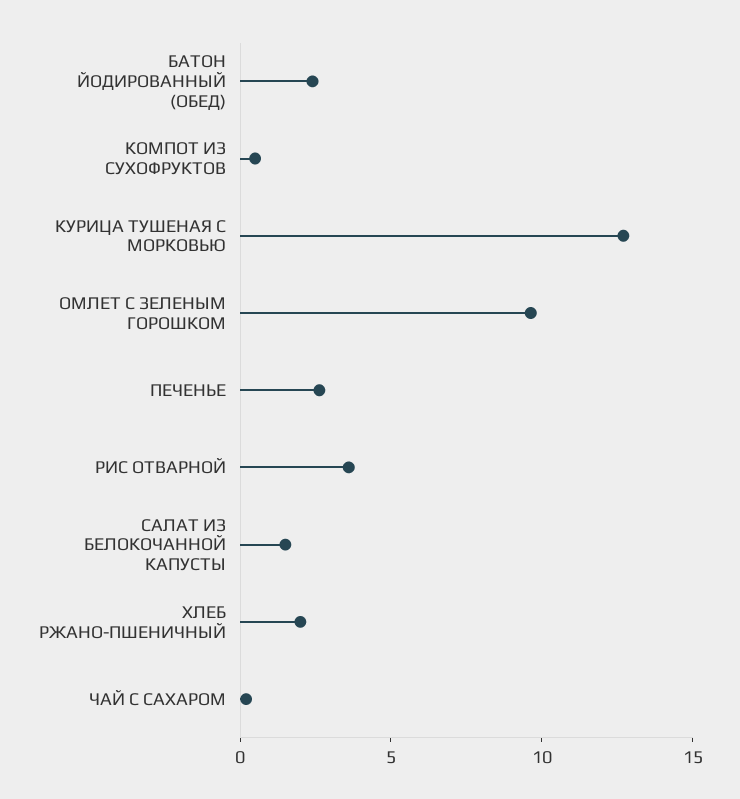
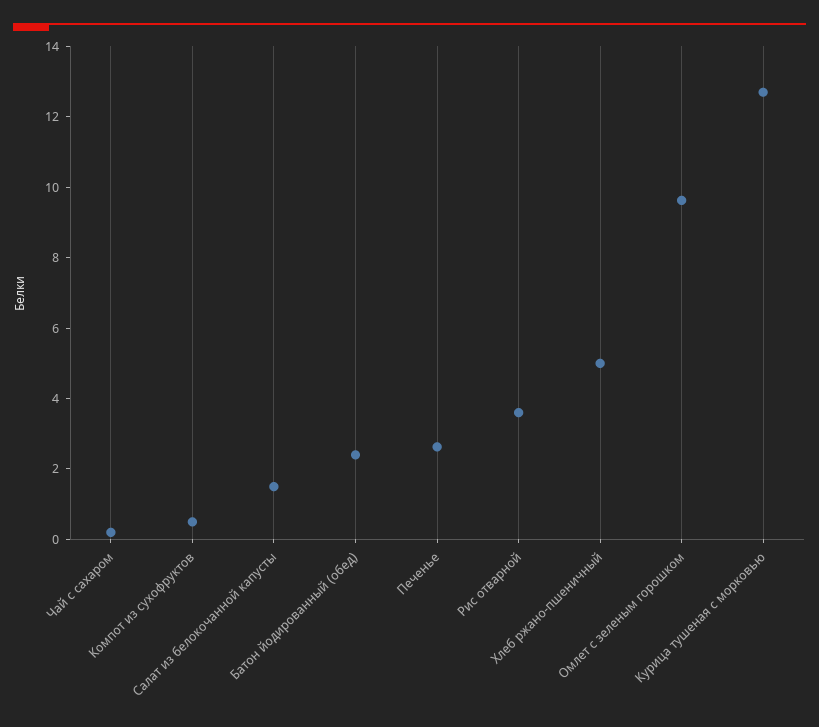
ХЛЕБ РЖАНО-ПШЕНИЧНЫЙ: 2 -> 5

